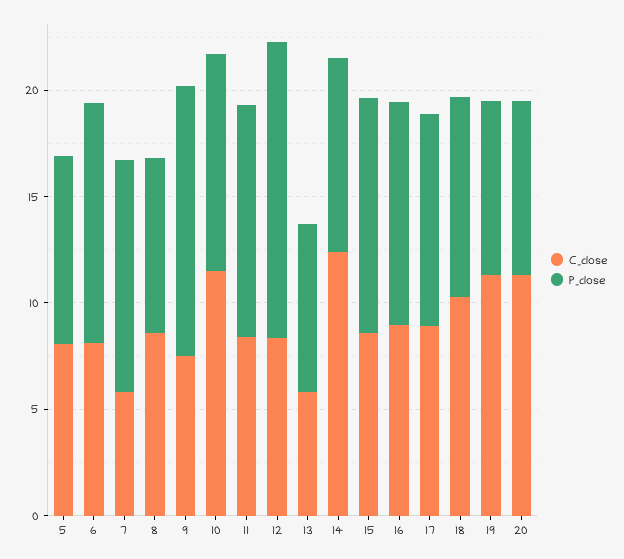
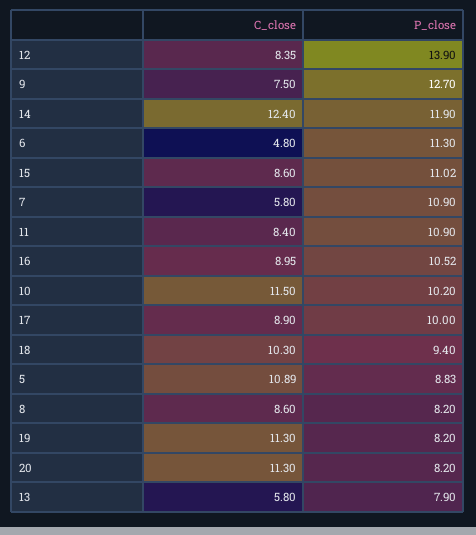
C_close, 5: 8 -> 10.89
C_close, 6: 8 -> 4.8
P_close, 14: 9 -> 11.9

